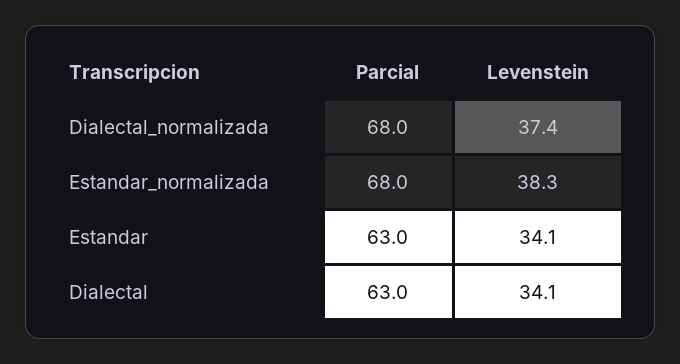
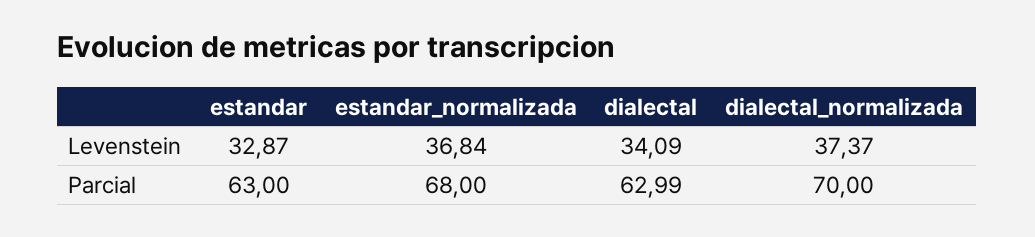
Parcial, Dialectal_normalizada: 68 -> 70
Levenstein, Estandar_normalizada: 38.3 -> 36.84
Levenstein, Estandar: 34.1 -> 32.87

